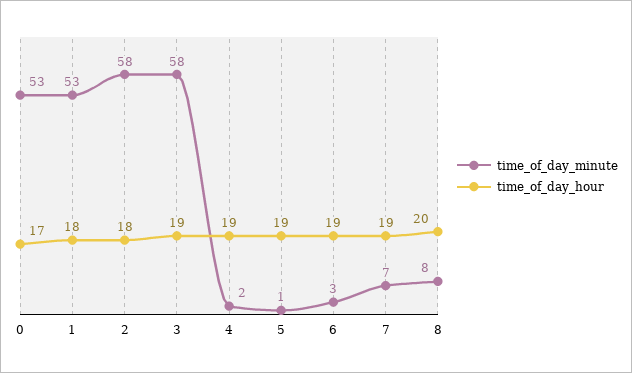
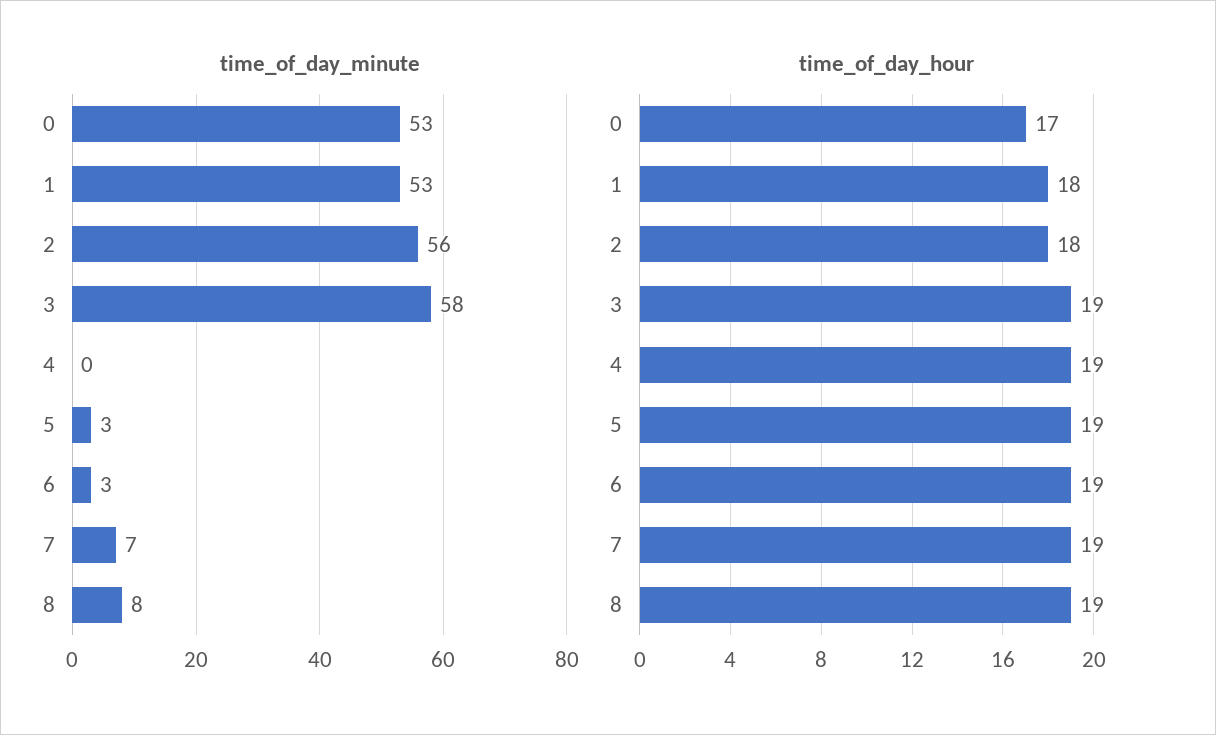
time_of_day_minute, 2: 58 -> 56
time_of_day_minute, 4: 2 -> 0
time_of_day_minute, 5: 1 -> 3
time_of_day_hour, 8: 20 -> 19

